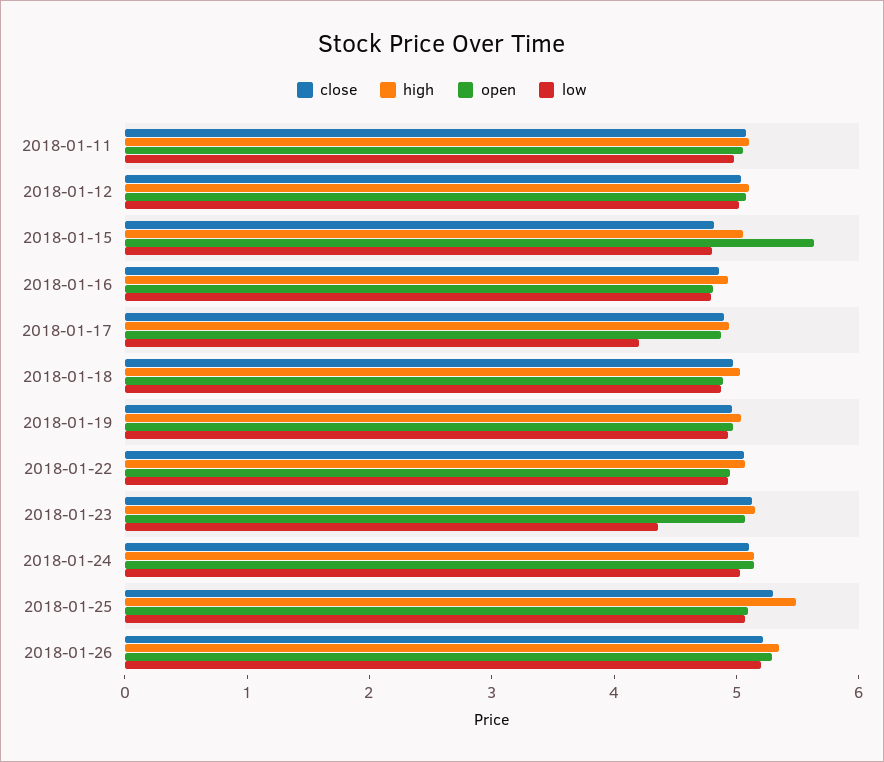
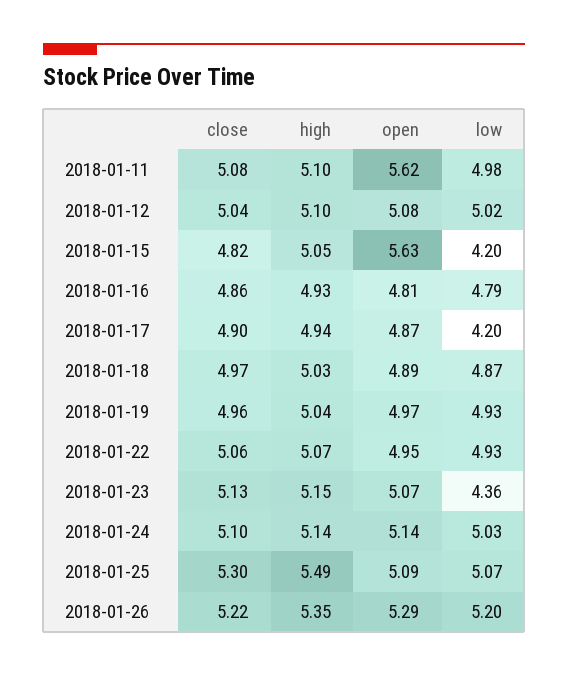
open, 2018-01-11: 5 -> 5.62
low, 2018-01-15: 4.8 -> 4.2

